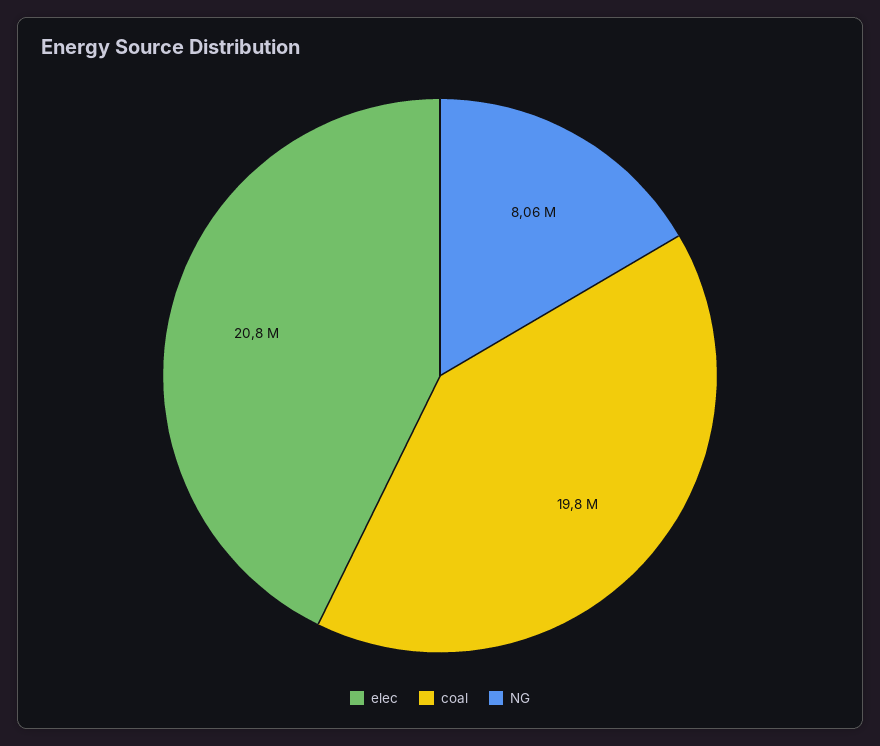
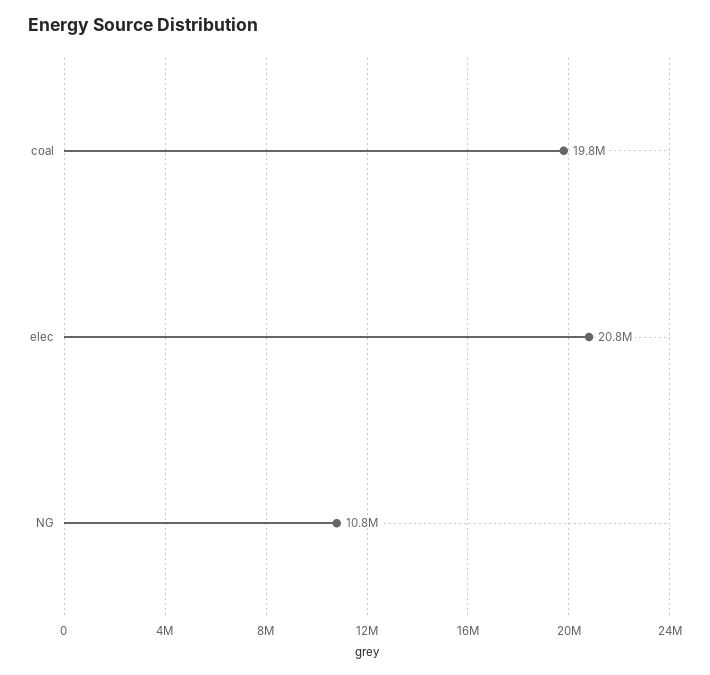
NG: 8060000 -> 10800000

